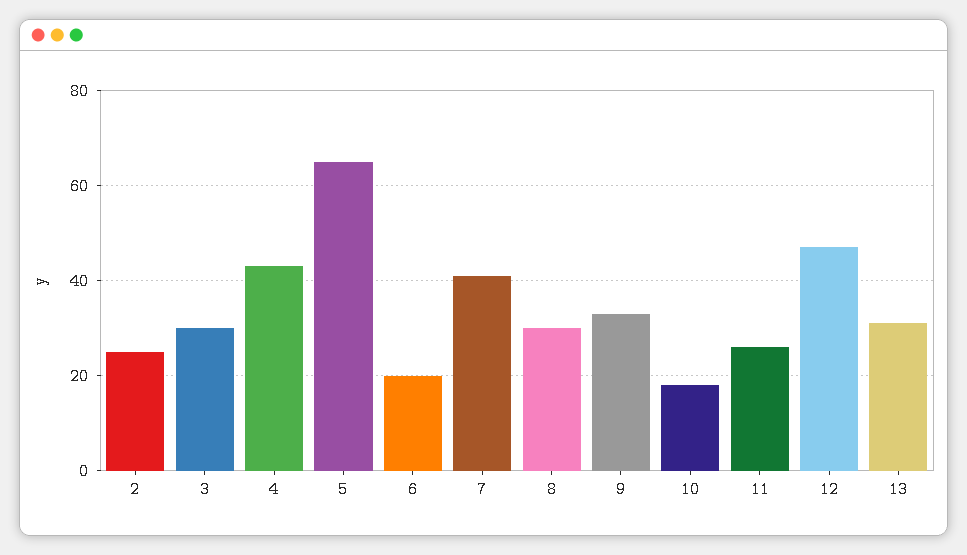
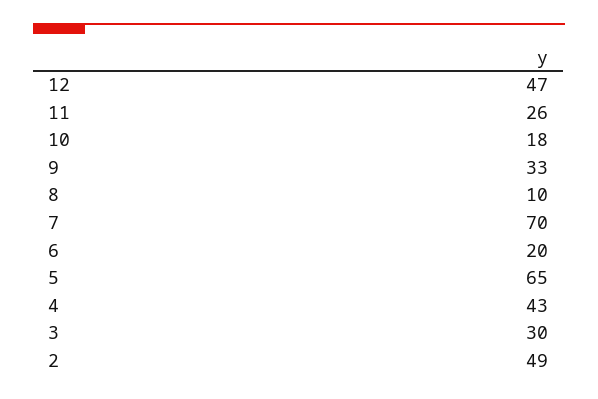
2: 25 -> 49
7: 40 -> 70
8: 30 -> 10
13: 30 -> none

